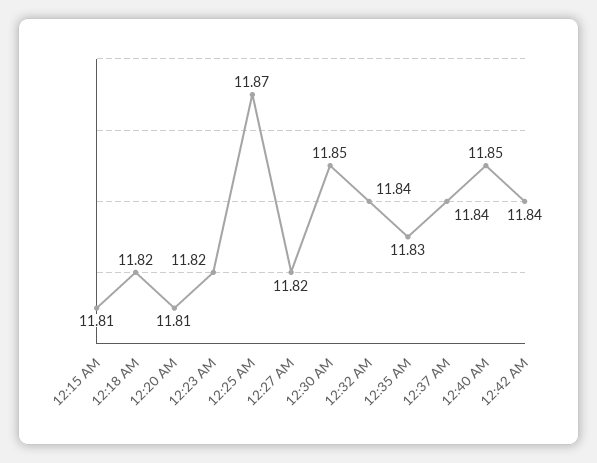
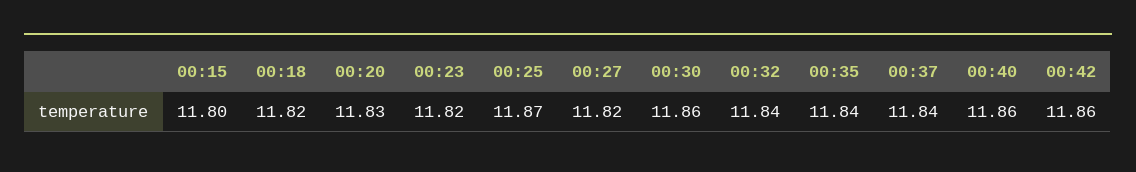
12:15 AM: 11.81 -> 11.8
12:20 AM: 11.81 -> 11.83
12:30 AM: 11.85 -> 11.86
12:35 AM: 11.83 -> 11.84
12:40 AM: 11.85 -> 11.86
12:42 AM: 11.84 -> 11.86

